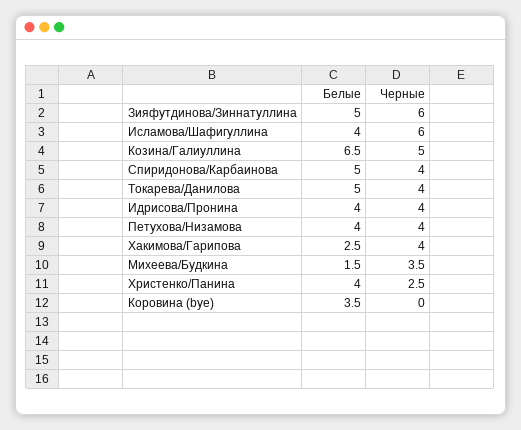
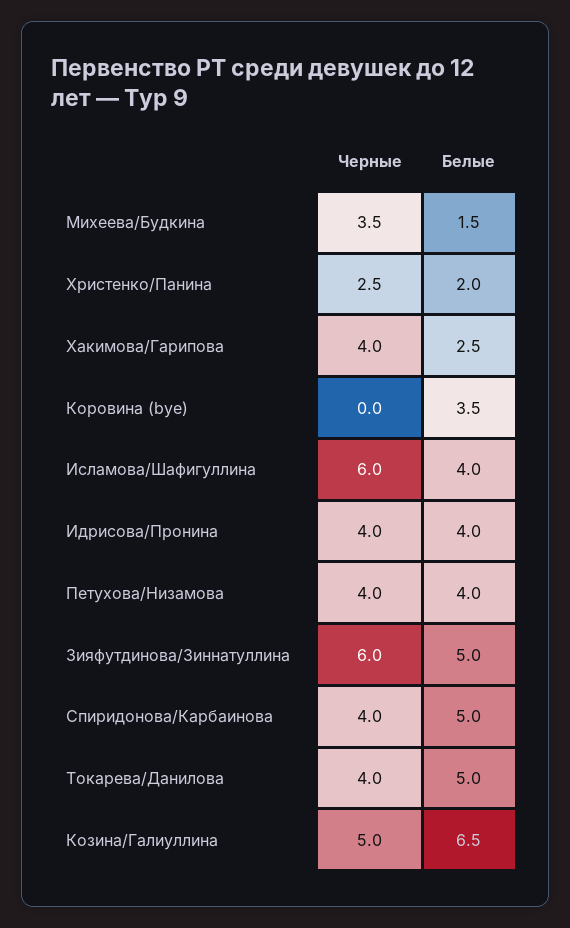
Белые, Христенко/Панина: 4 -> 2

